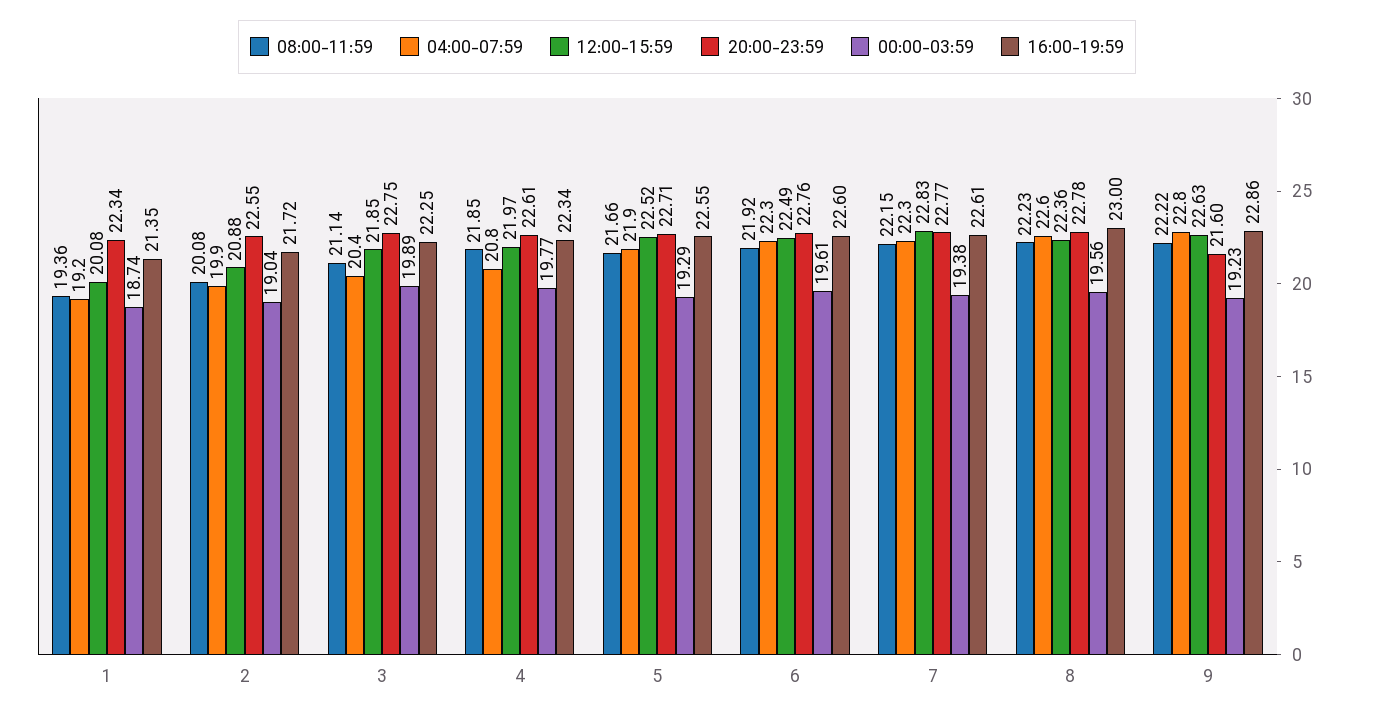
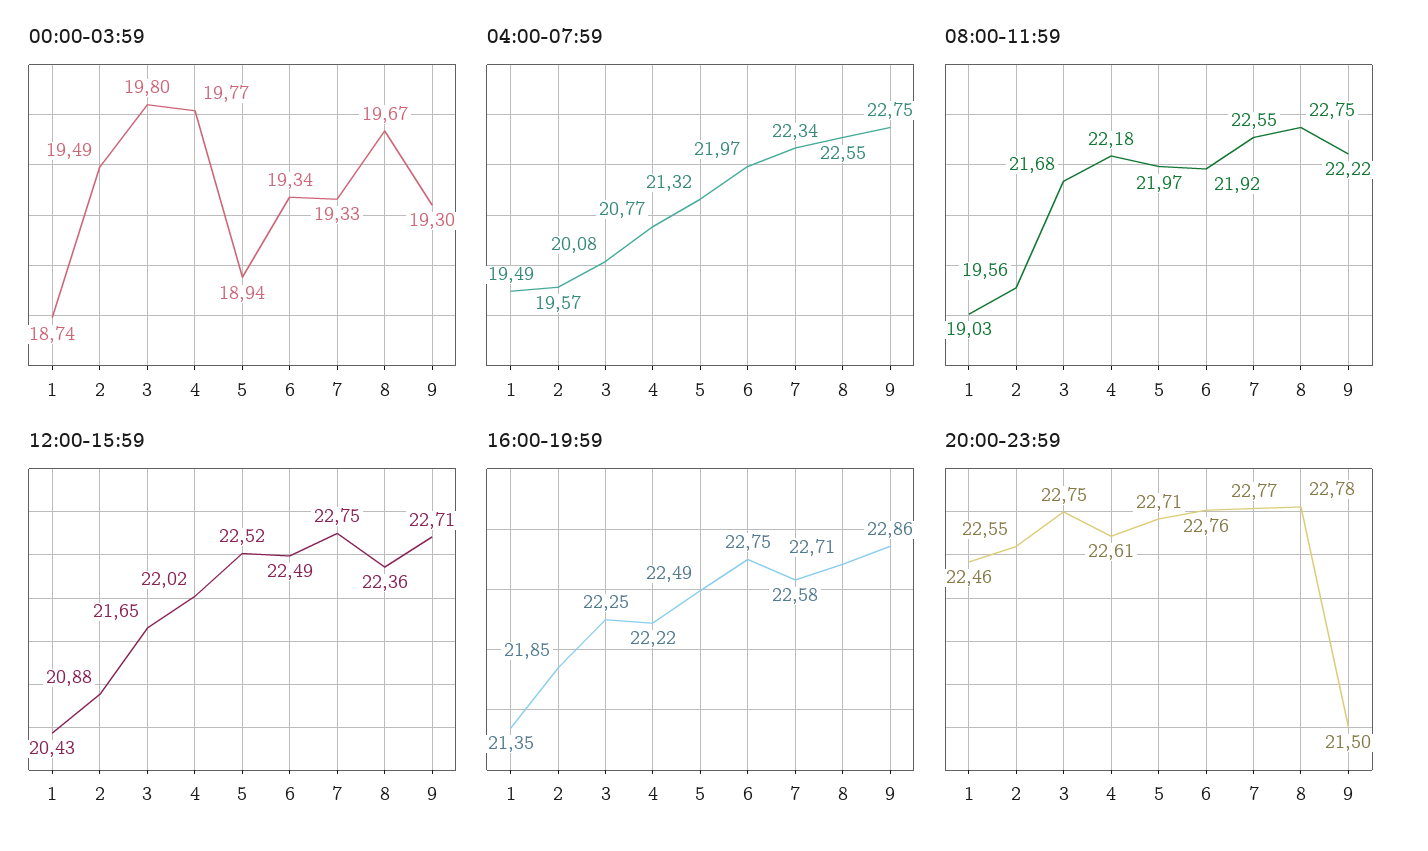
08:00-11:59, 1: 19.36 -> 19.03
04:00-07:59, 1: 19.2 -> 19.49
12:00-15:59, 1: 20.08 -> 20.43
20:00-23:59, 1: 22.34 -> 22.46
08:00-11:59, 2: 20.08 -> 19.56
04:00-07:59, 2: 19.9 -> 19.57
00:00-03:59, 2: 19.04 -> 19.49
16:00-19:59, 2: 21.72 -> 21.85
08:00-11:59, 3: 21.14 -> 21.68
04:00-07:59, 3: 20.4 -> 20.08
12:00-15:59, 3: 21.85 -> 21.65
00:00-03:59, 3: 19.89 -> 19.8
08:00-11:59, 4: 21.85 -> 22.18
12:00-15:59, 4: 21.97 -> 22.02
16:00-19:59, 4: 22.34 -> 22.22
08:00-11:59, 5: 21.66 -> 21.97
04:00-07:59, 5: 21.9 -> 21.32
00:00-03:59, 5: 19.29 -> 18.94
16:00-19:59, 5: 22.55 -> 22.49
04:00-07:59, 6: 22.3 -> 21.97
00:00-03:59, 6: 19.61 -> 19.34
16:00-19:59, 6: 22.6 -> 22.75
08:00-11:59, 7: 22.15 -> 22.55
12:00-15:59, 7: 22.83 -> 22.75
00:00-03:59, 7: 19.38 -> 19.33
16:00-19:59, 7: 22.61 -> 22.58
08:00-11:59, 8: 22.23 -> 22.75
00:00-03:59, 8: 19.56 -> 19.67
16:00-19:59, 8: 23 -> 22.71
12:00-15:59, 9: 22.63 -> 22.71
20:00-23:59, 9: 21.6 -> 21.5
00:00-03:59, 9: 19.23 -> 19.3

